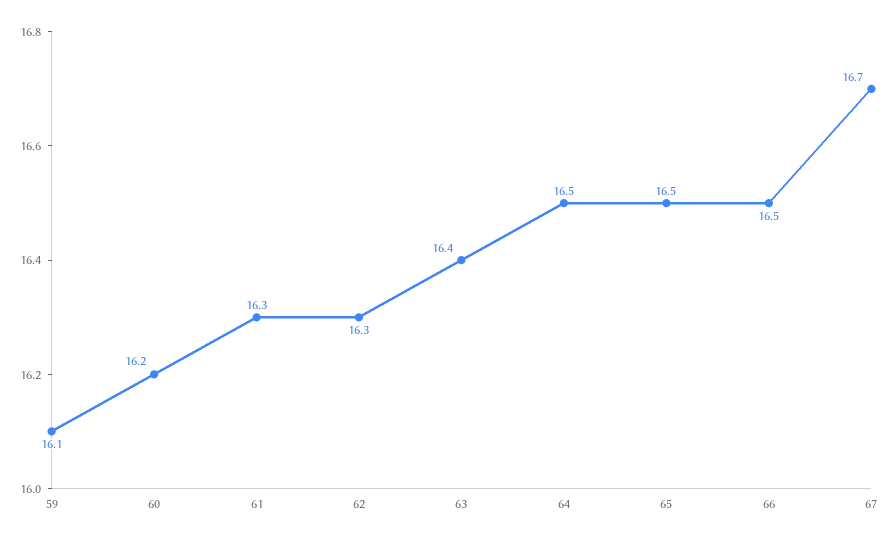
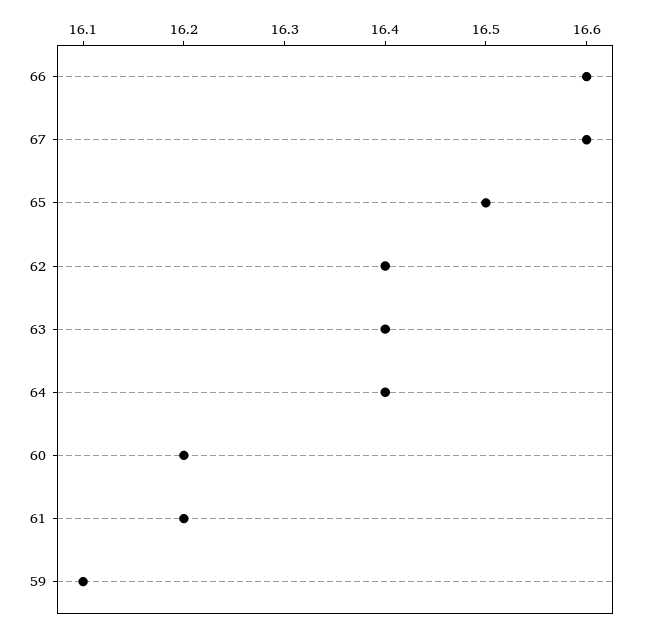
61: 16.3 -> 16.2
62: 16.3 -> 16.4
64: 16.5 -> 16.4
66: 16.5 -> 16.6
67: 16.7 -> 16.6

